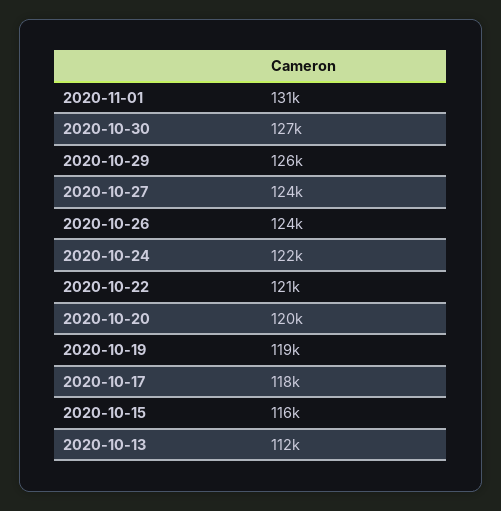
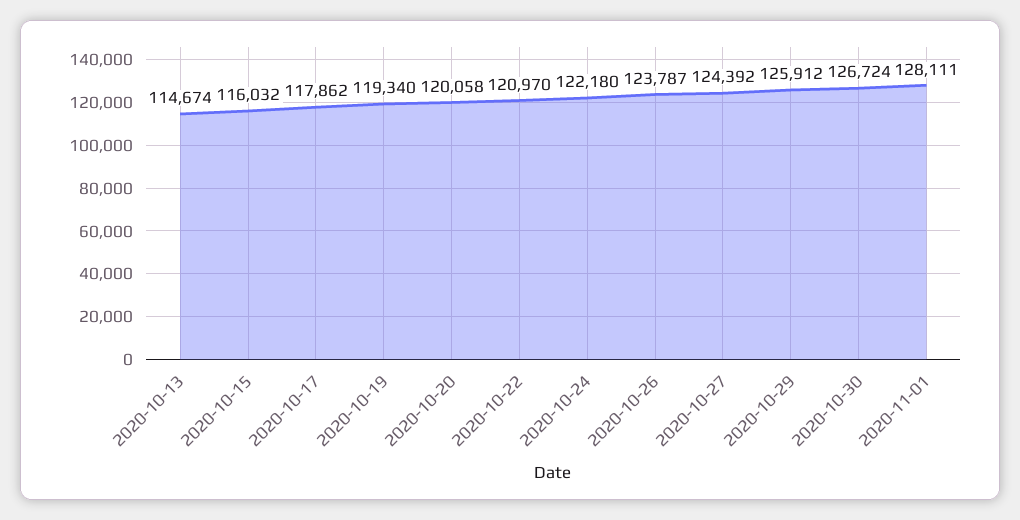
2020-11-01: 131000 -> 128111
2020-10-13: 112000 -> 114674

